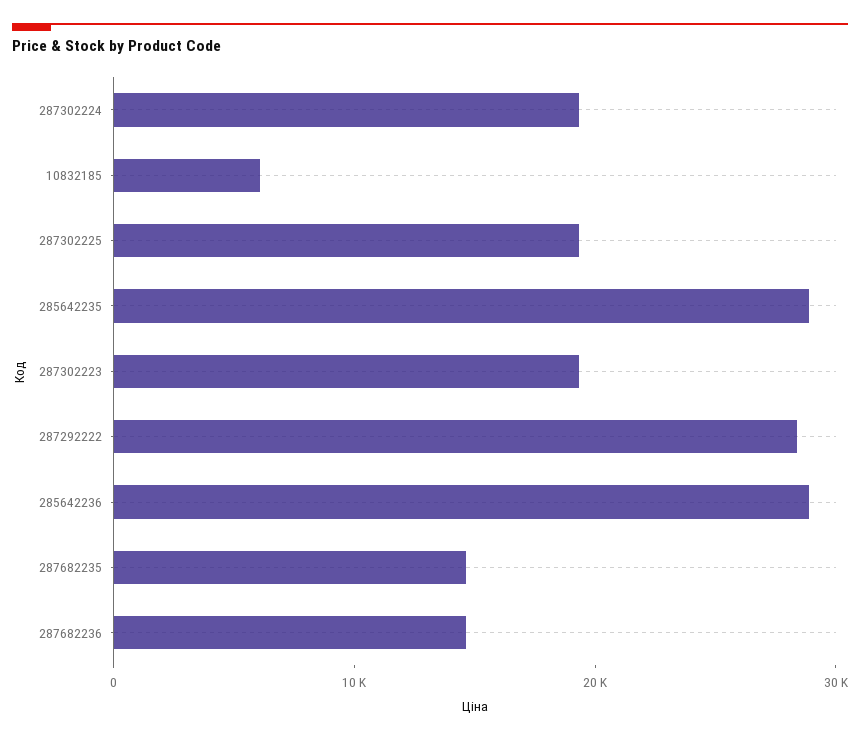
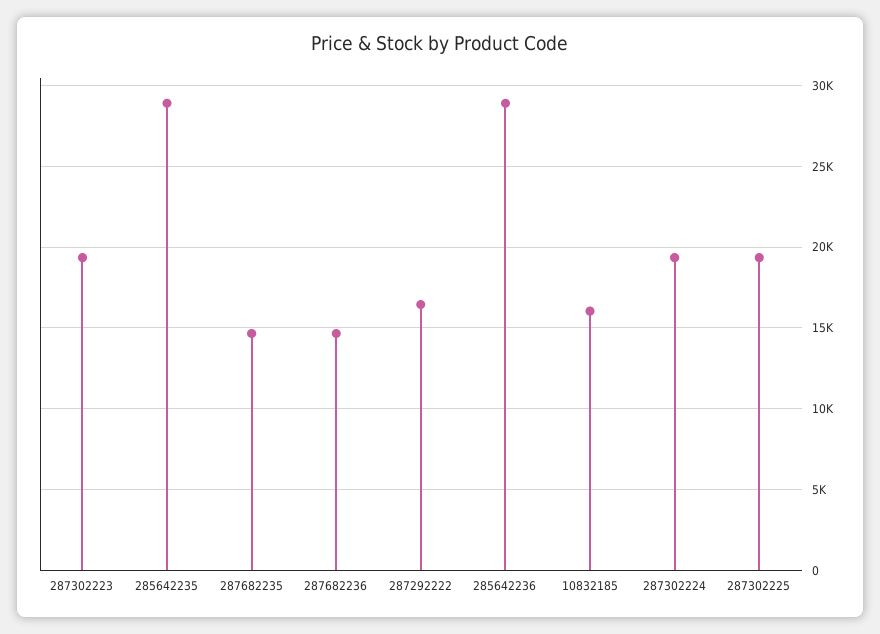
10832185: 6000 -> 16000
287292222: 28000 -> 16500

